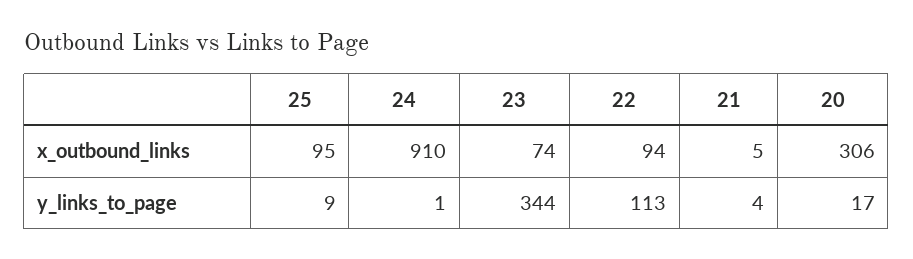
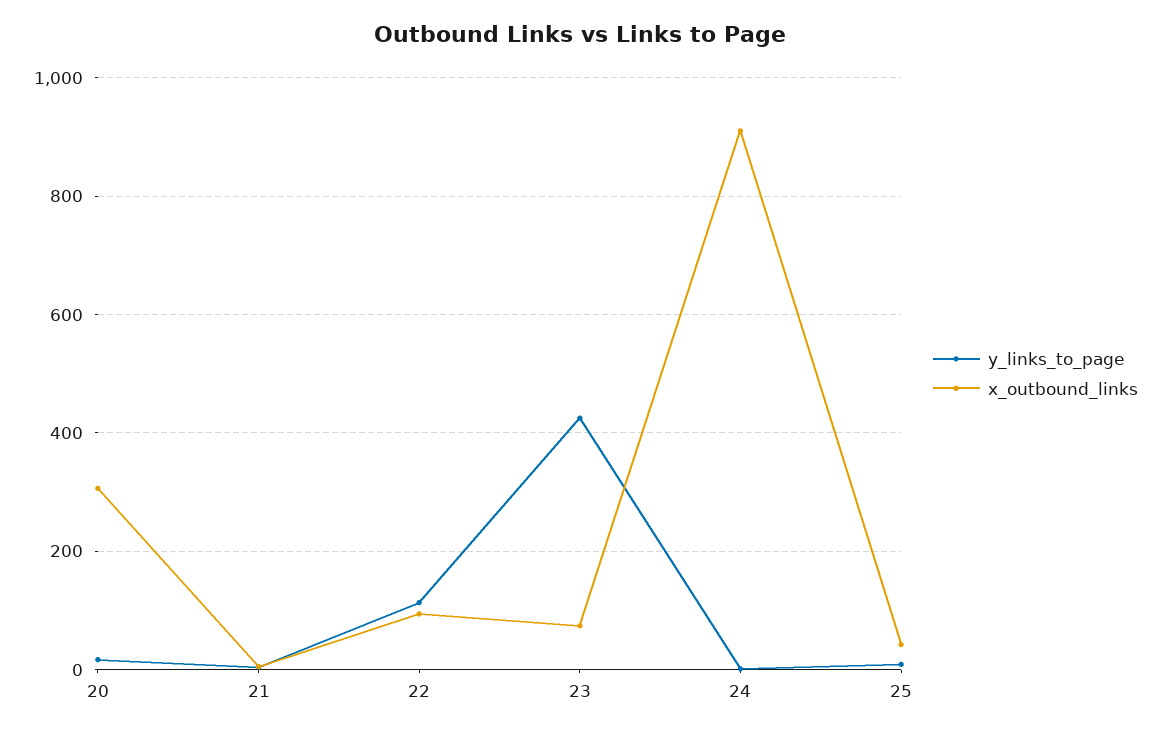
x_outbound_links, 25: 95 -> 40
y_links_to_page, 23: 344 -> 420

